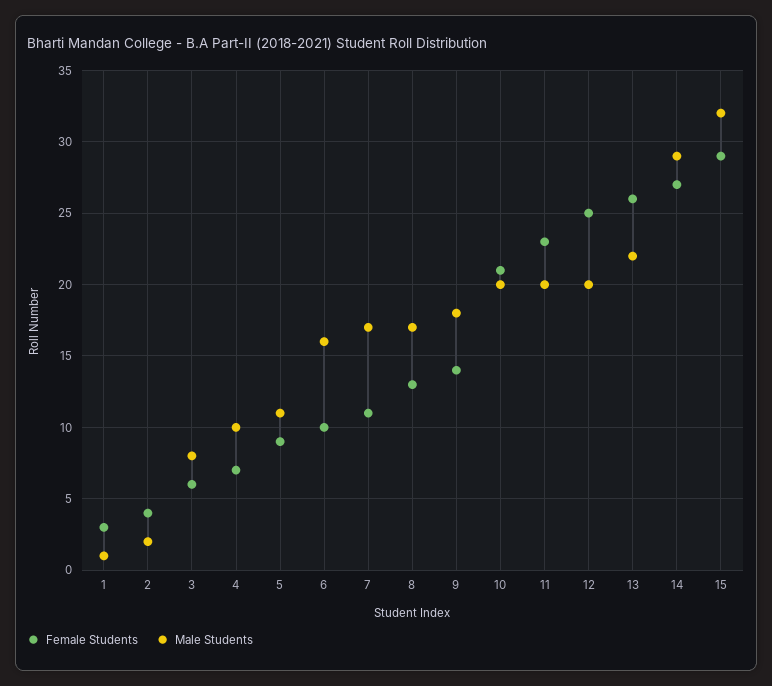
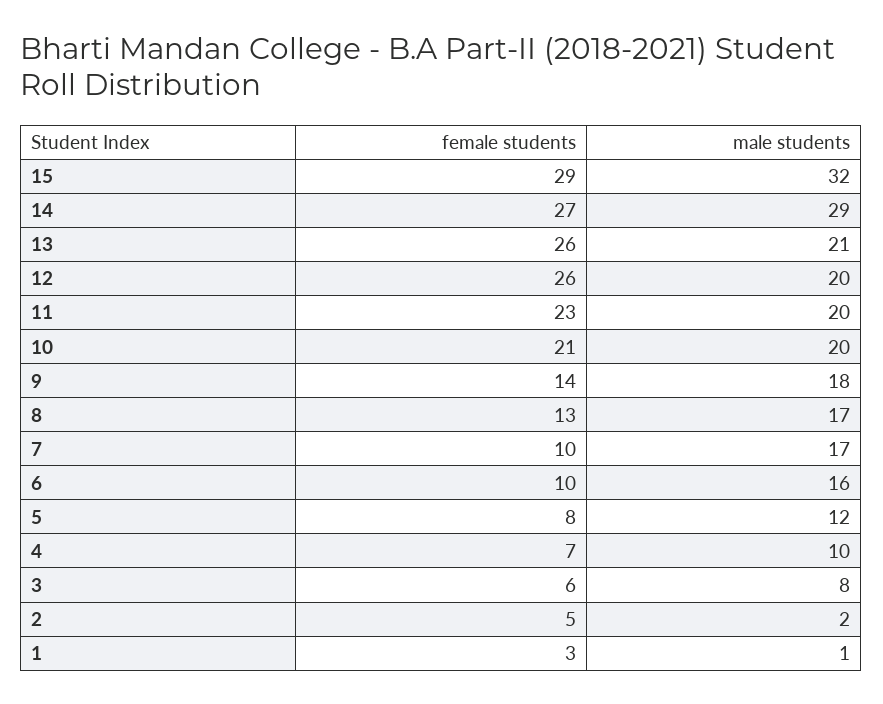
Female Students, 2: 4 -> 5
Female Students, 5: 9 -> 8
Male Students, 5: 11 -> 12
Female Students, 7: 11 -> 10
Female Students, 12: 25 -> 26
Male Students, 13: 22 -> 21

